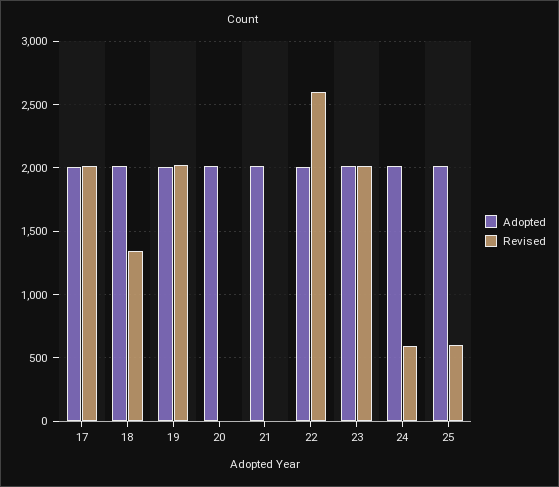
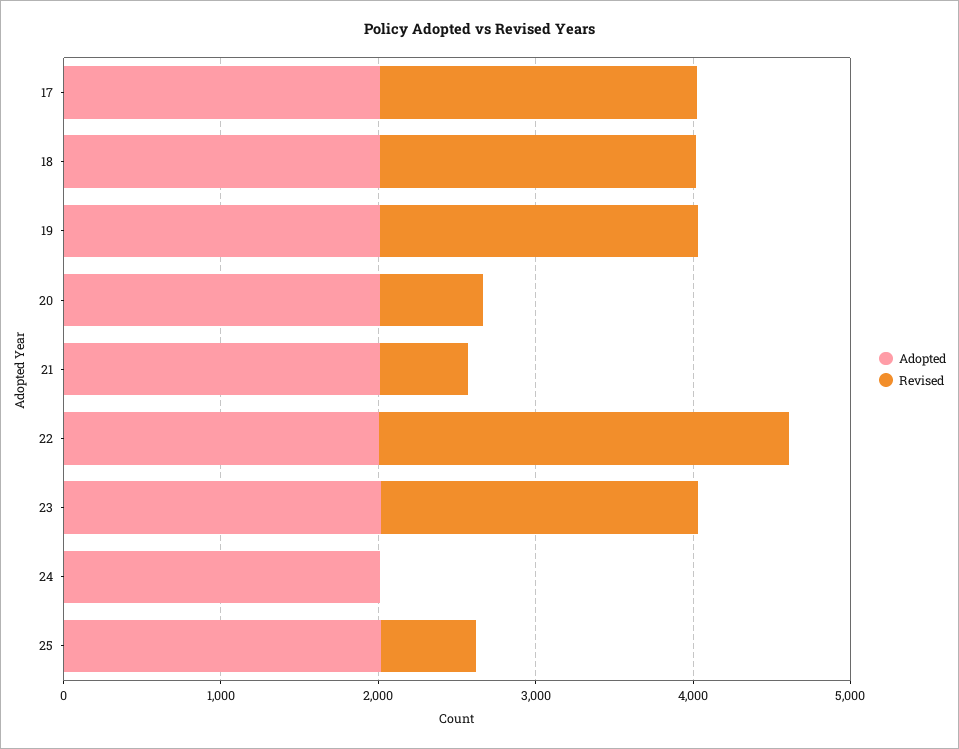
Revised, 18: 1350 -> 2000
Revised, 20: 0 -> 600
Revised, 21: 0 -> 600
Revised, 24: 600 -> 0

